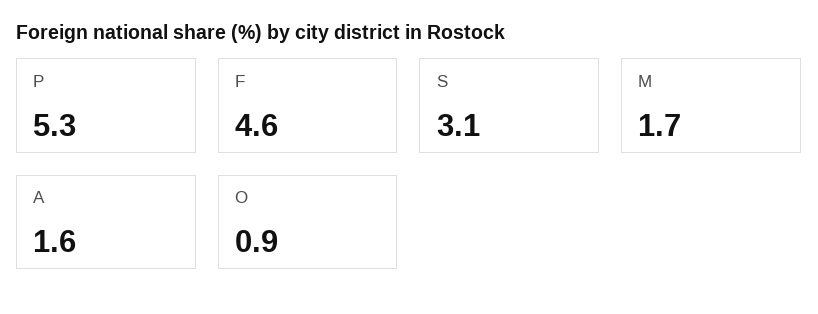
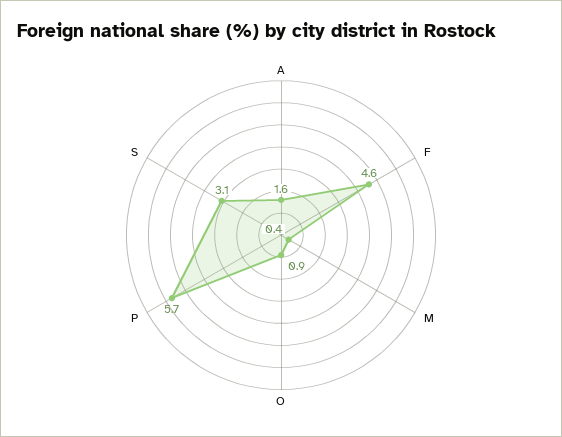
P: 5.3 -> 5.7
M: 1.7 -> 0.4

